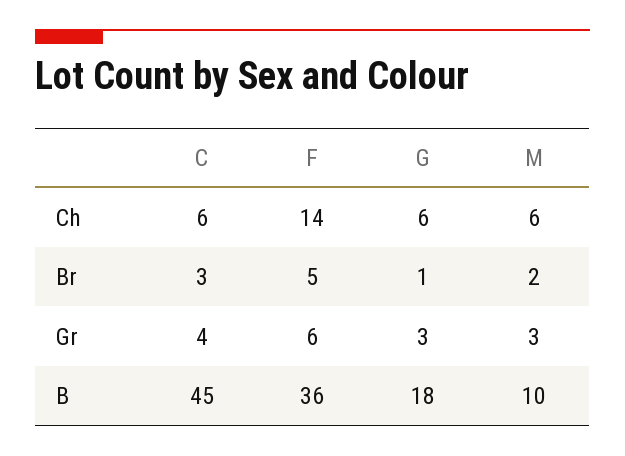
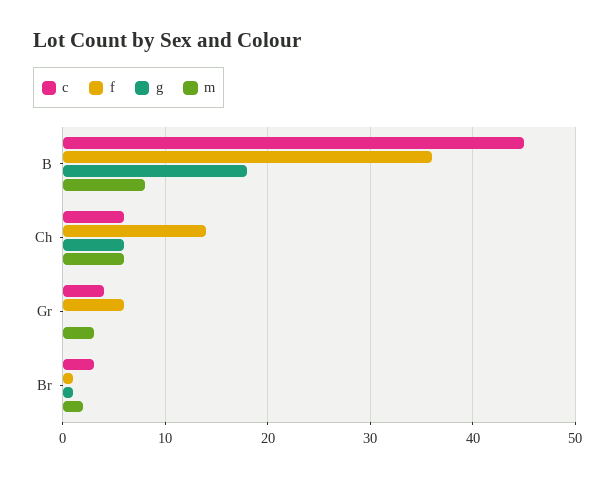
F, Br: 5 -> 1
G, Gr: 3 -> 0
M, B: 10 -> 8

